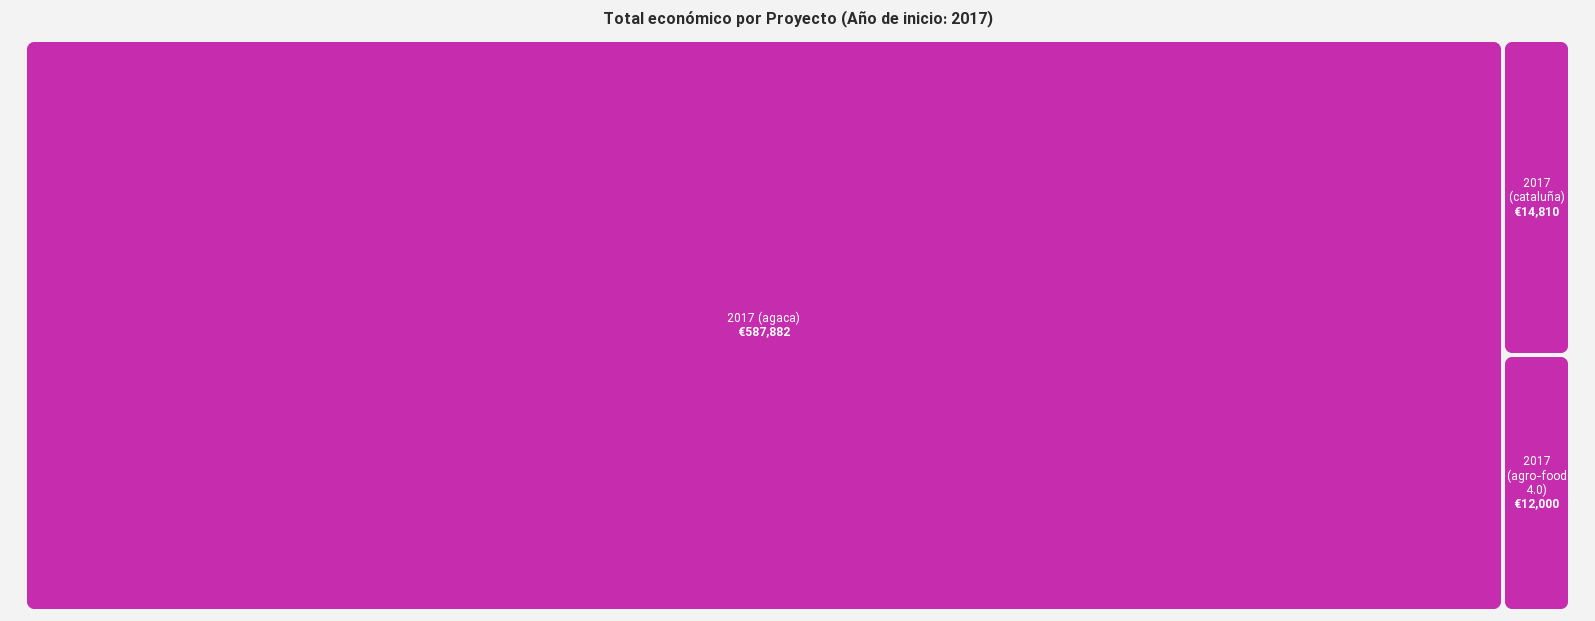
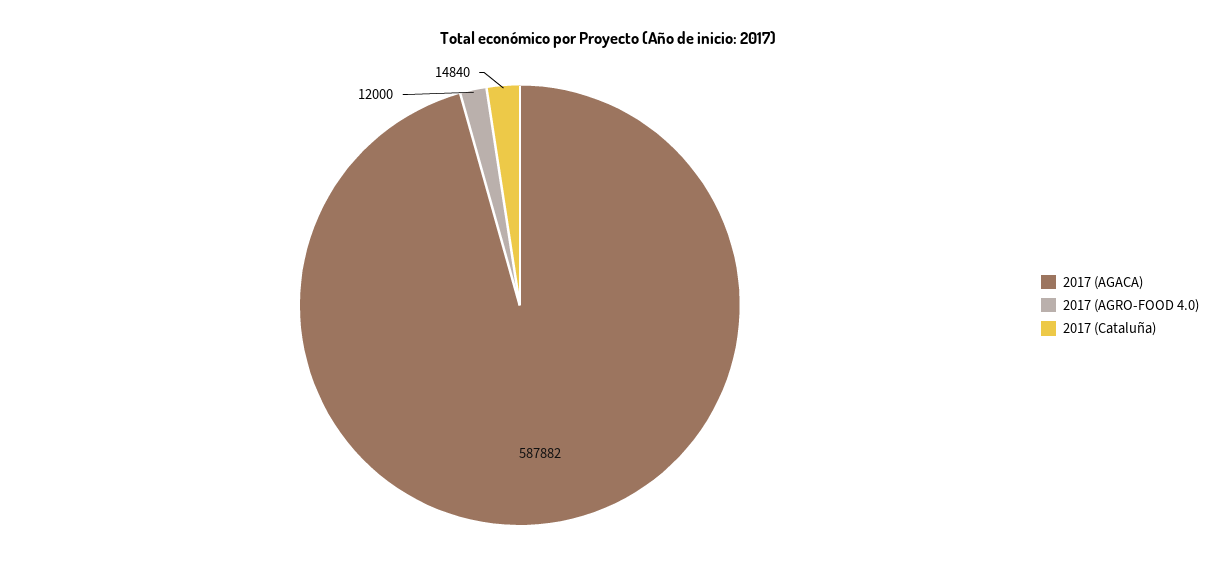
2017 (cataluña): 14810 -> 14840

